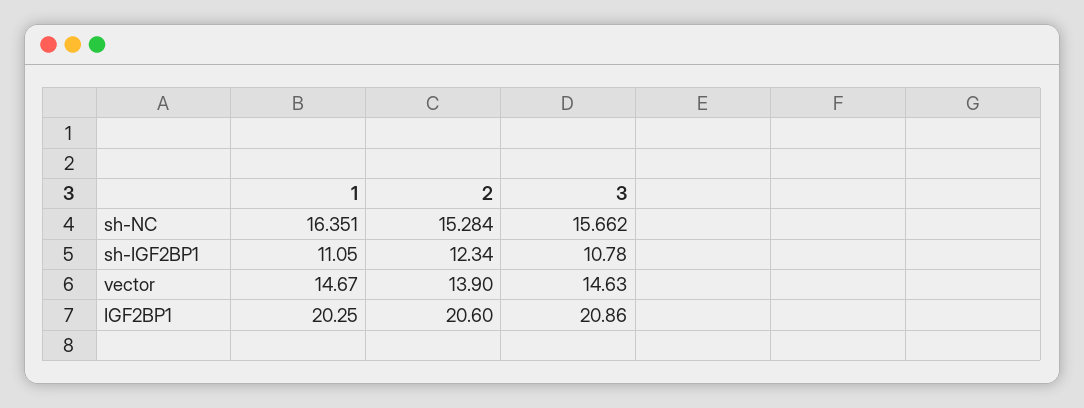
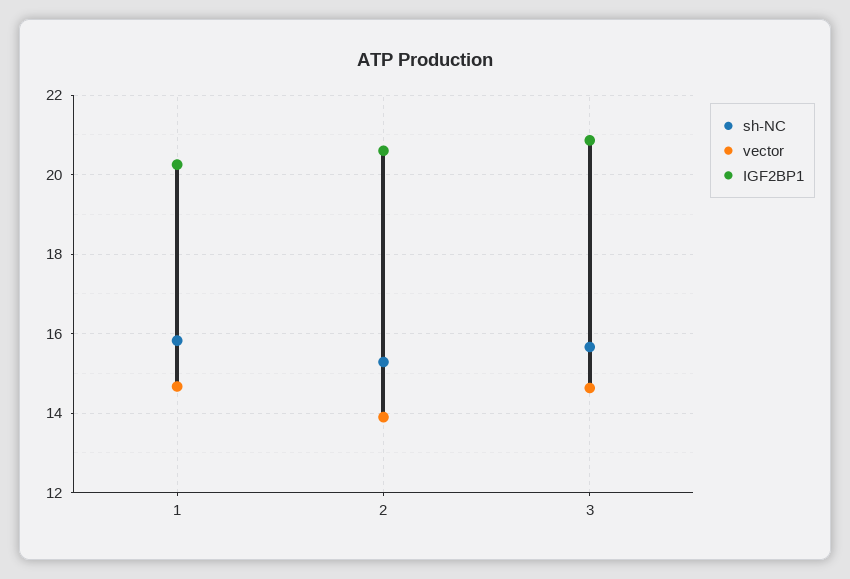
sh-NC, 1: 16.351 -> 15.8
sh-IGF2BP1, 1: 11.05 -> none
sh-IGF2BP1, 2: 12.34 -> none
sh-IGF2BP1, 3: 10.78 -> none

